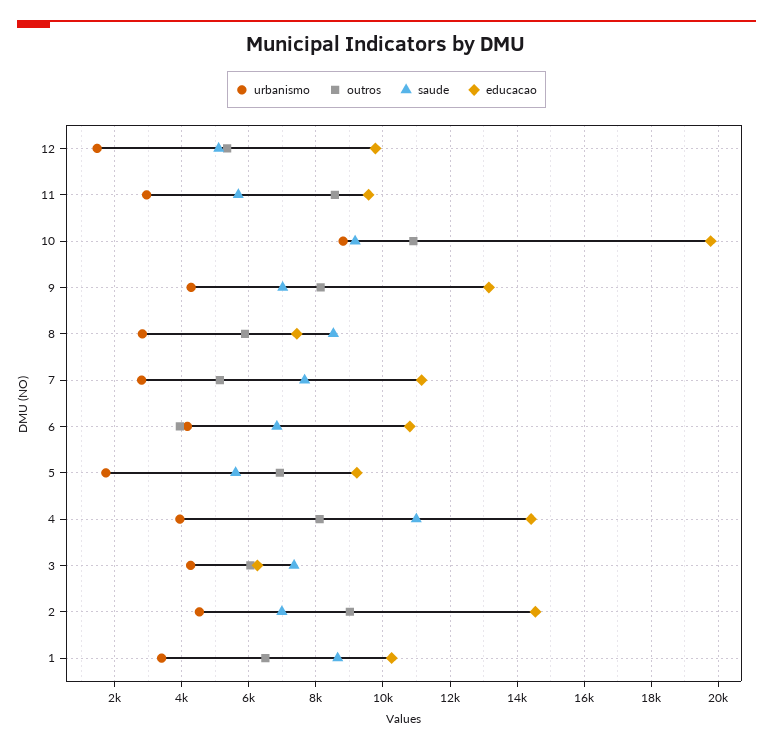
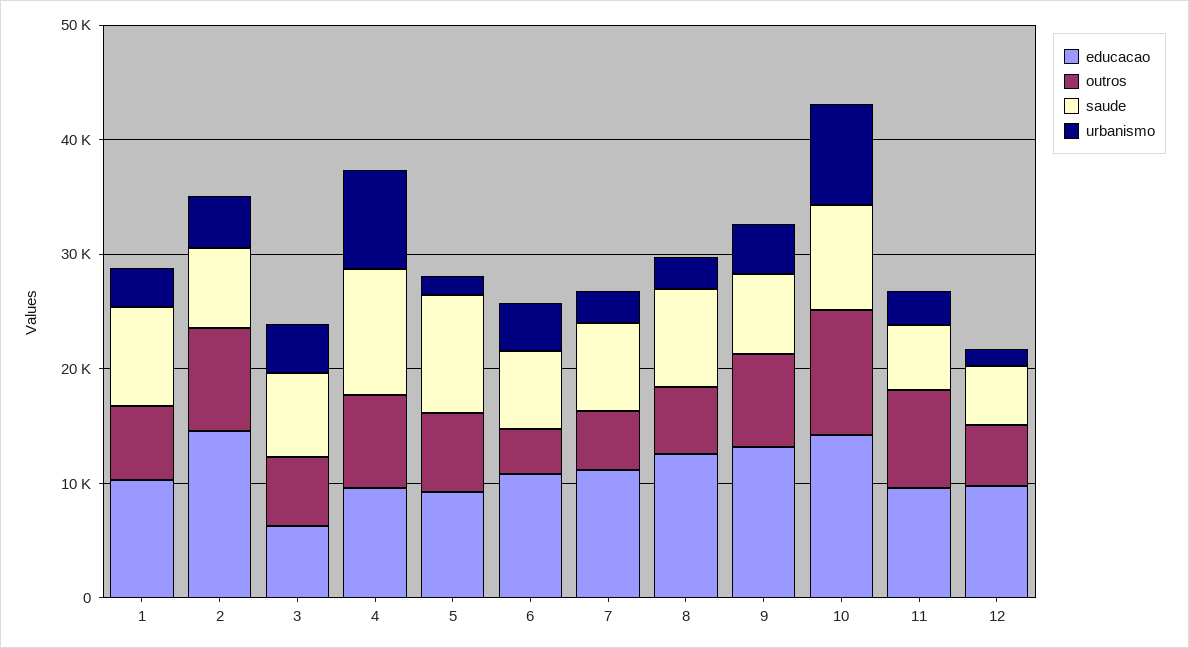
educacao, 10: 19800 -> 14000
educacao, 8: 7400 -> 12000
saude, 5: 5600 -> 10000
urbanismo, 4: 4000 -> 8000
educacao, 4: 14400 -> 10000

